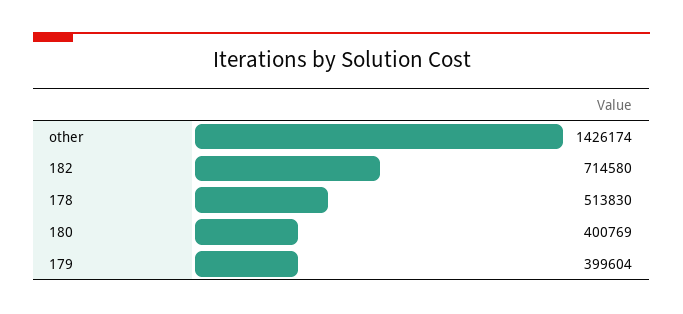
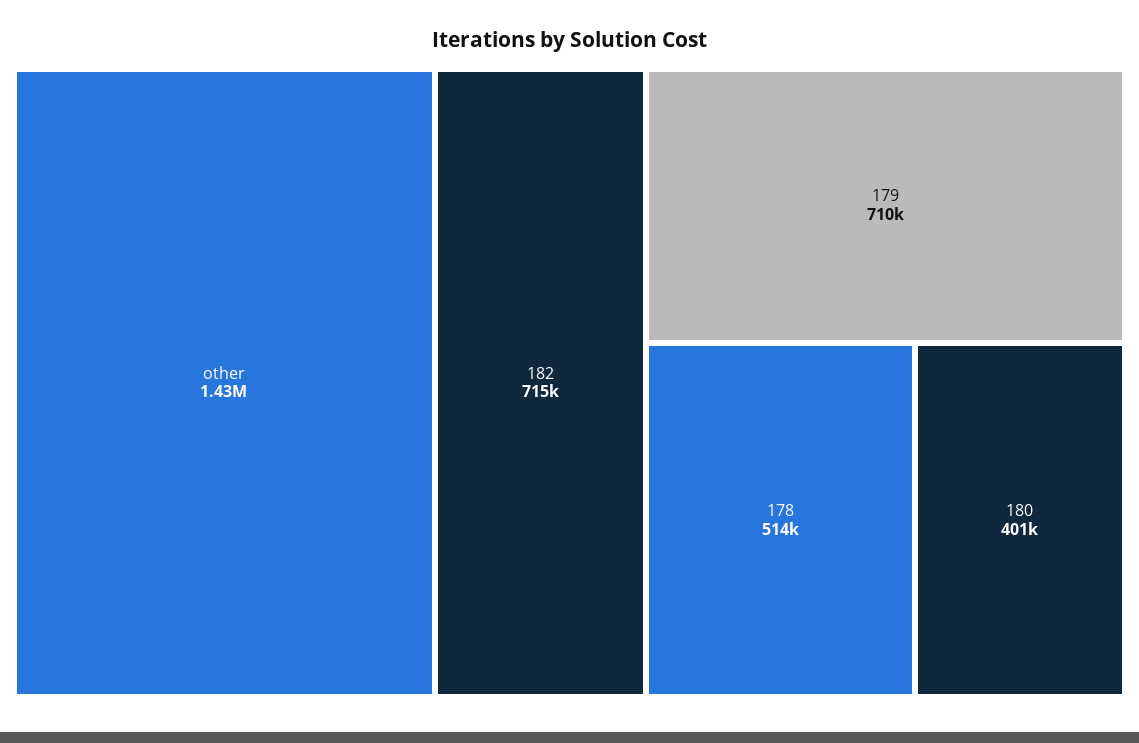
179: 399604 -> 710000

